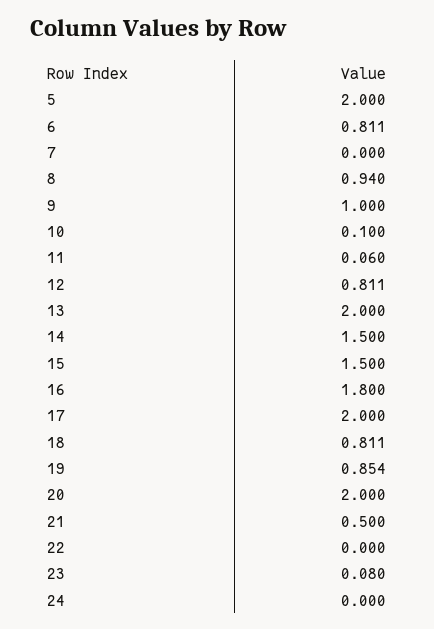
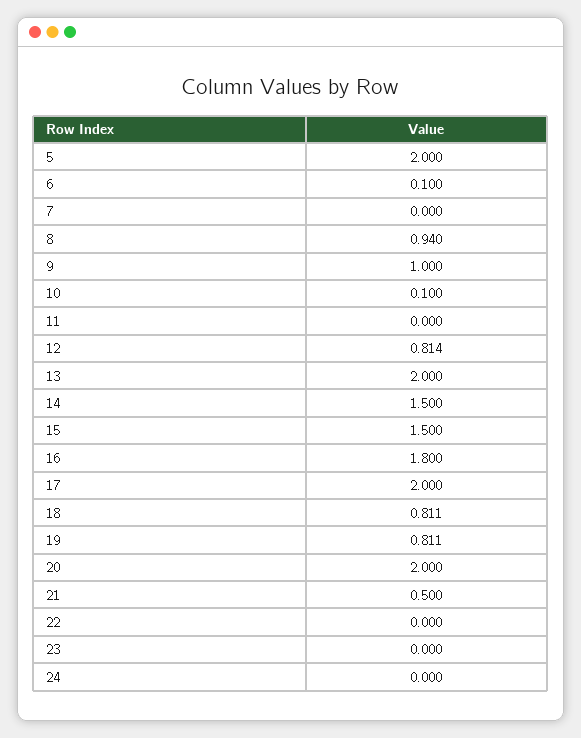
6: 0.811 -> 0.1
11: 0.06 -> 0
12: 0.811 -> 0.814
19: 0.854 -> 0.811
23: 0.08 -> 0

